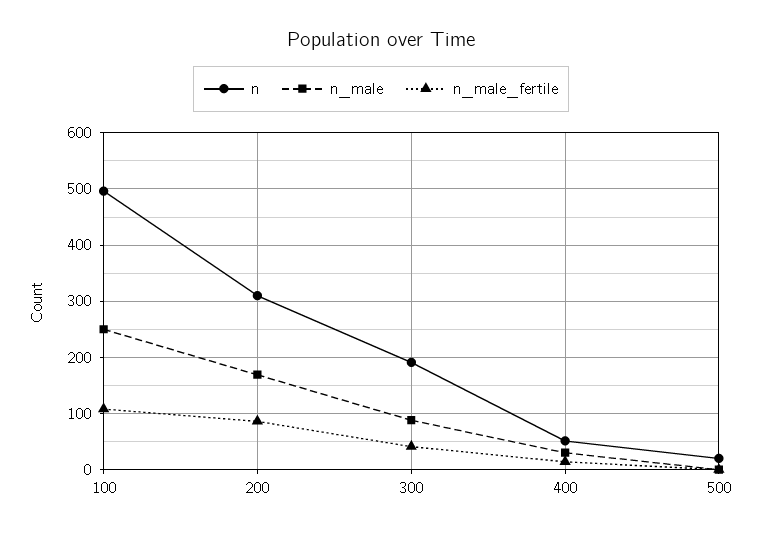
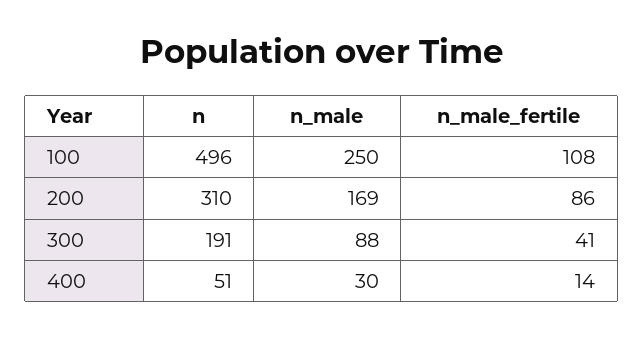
n, 500: 20 -> none
n_male, 500: 0 -> none
n_male_fertile, 500: 0 -> none

